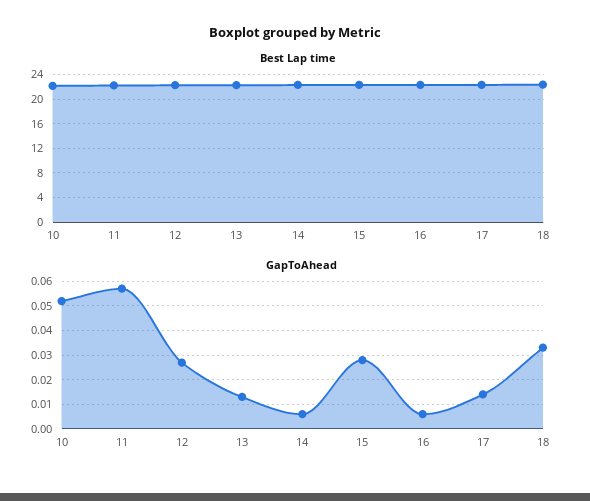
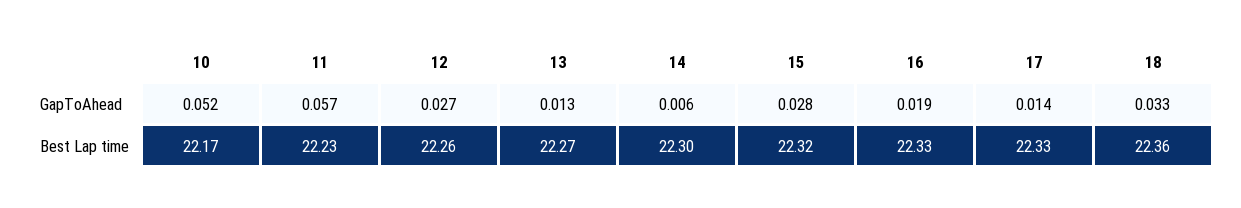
GapToAhead, 16: 0.005 -> 0.019

